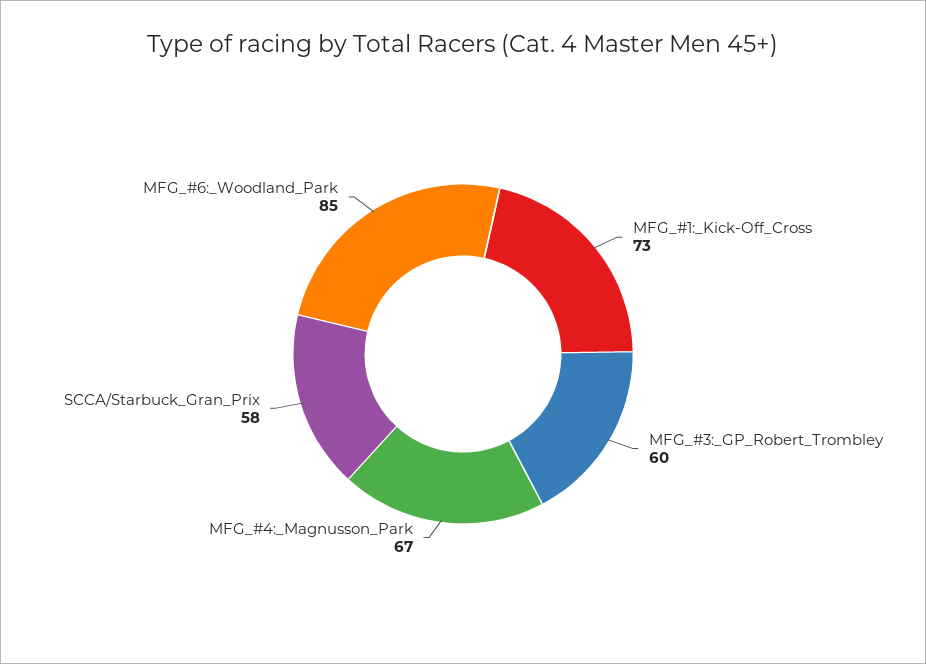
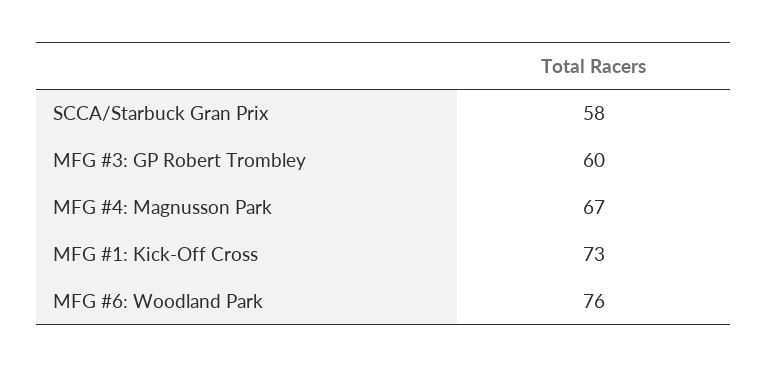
MFG_#6:_Woodland_Park: 85 -> 76

